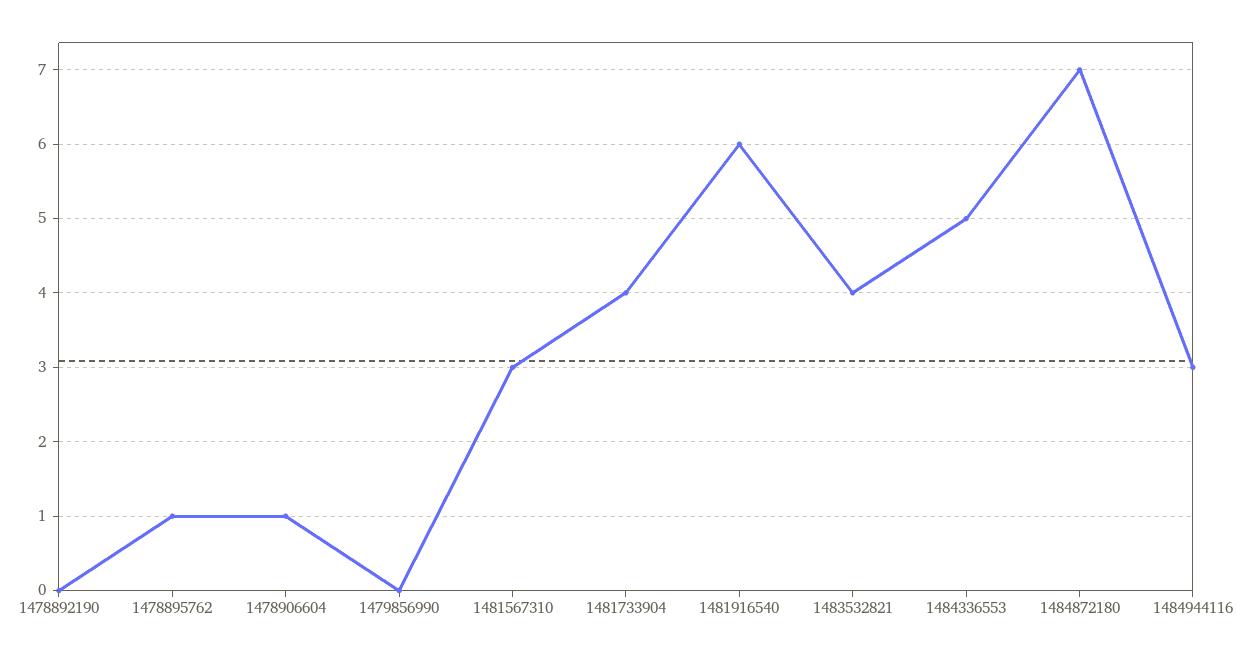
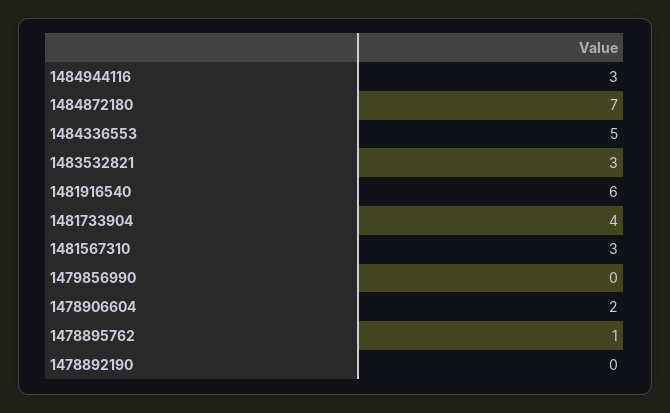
1478906604: 1 -> 2
1483532821: 4 -> 3

